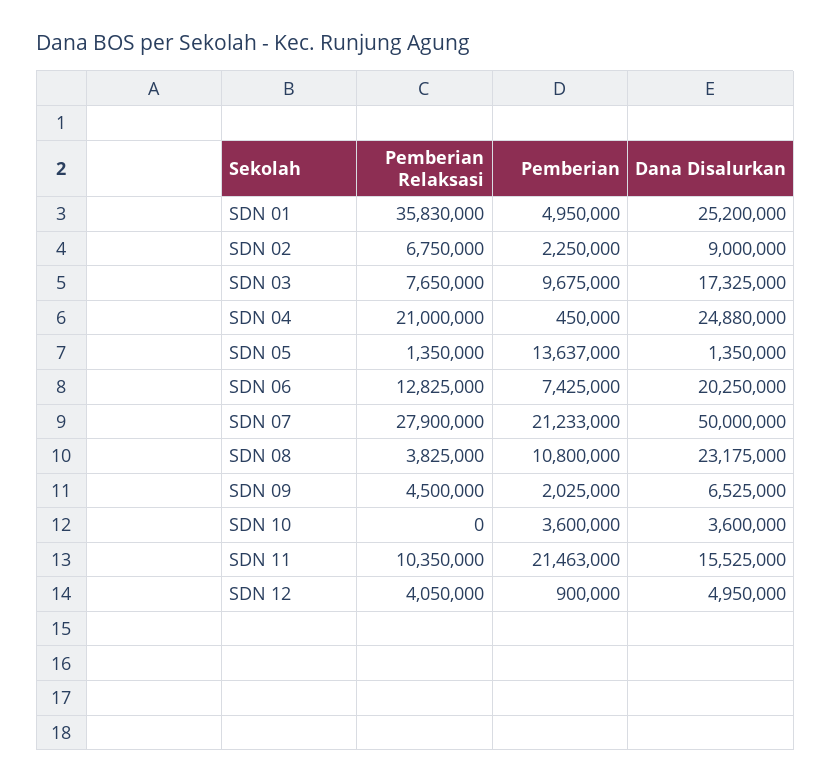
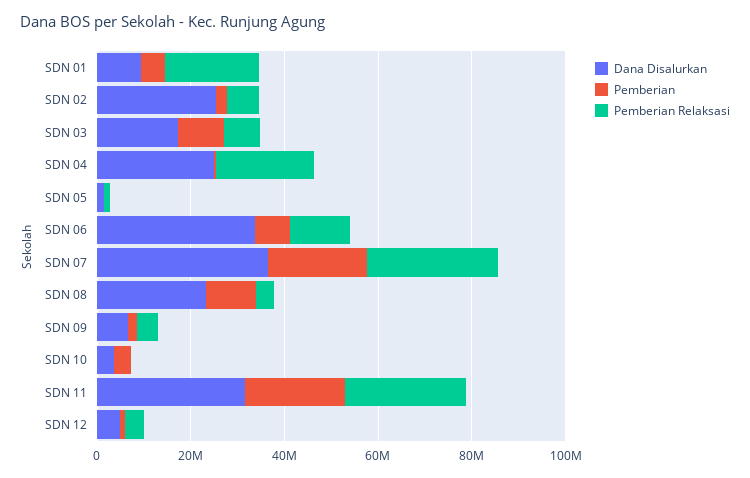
Pemberian Relaksasi, SDN 01: 35830000 -> 20000000
Dana Disalurkan, SDN 01: 25200000 -> 10000000
Dana Disalurkan, SDN 02: 9000000 -> 25000000
Pemberian, SDN 05: 13637000 -> 0
Dana Disalurkan, SDN 06: 20250000 -> 35000000
Dana Disalurkan, SDN 07: 50000000 -> 35000000
Pemberian Relaksasi, SDN 11: 10350000 -> 25000000
Dana Disalurkan, SDN 11: 15525000 -> 30000000

